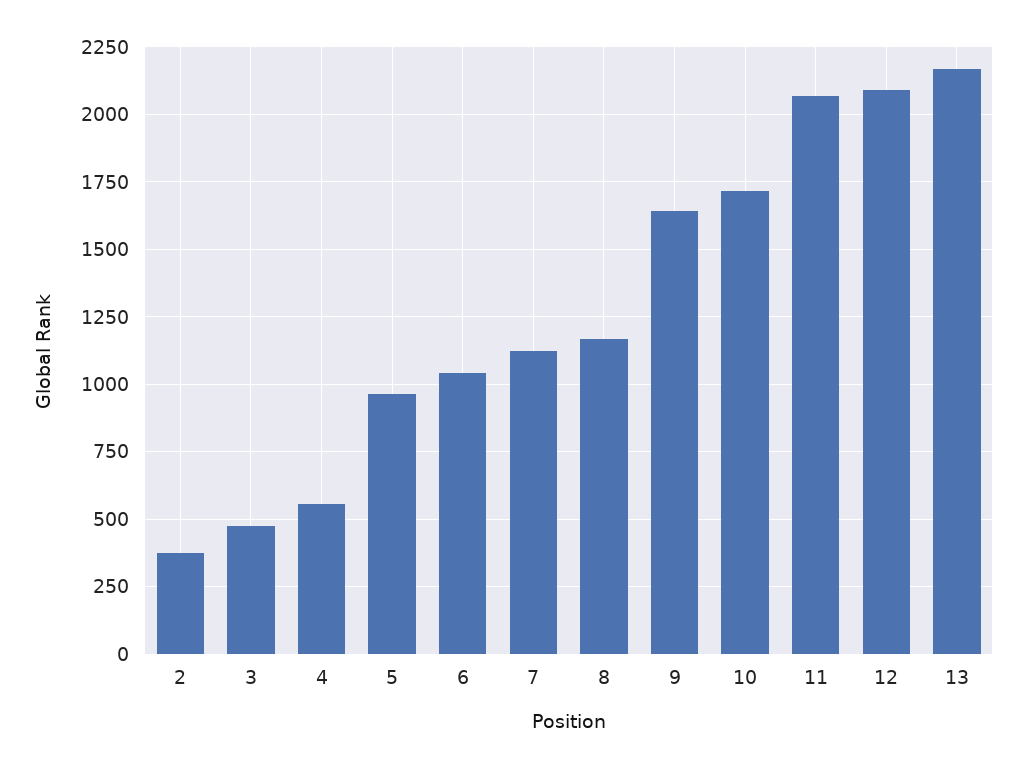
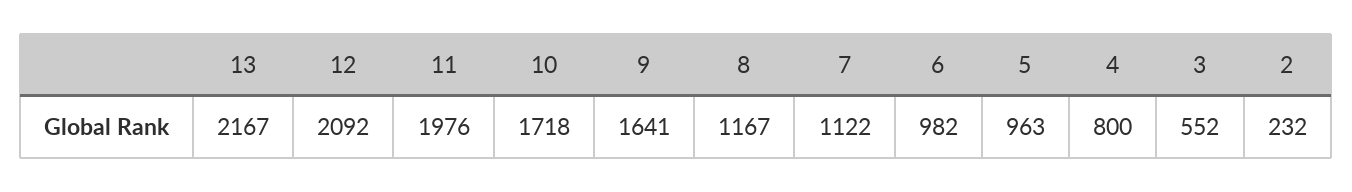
2: 375 -> 232
3: 475 -> 552
4: 550 -> 800
6: 1050 -> 982
11: 2075 -> 1976

